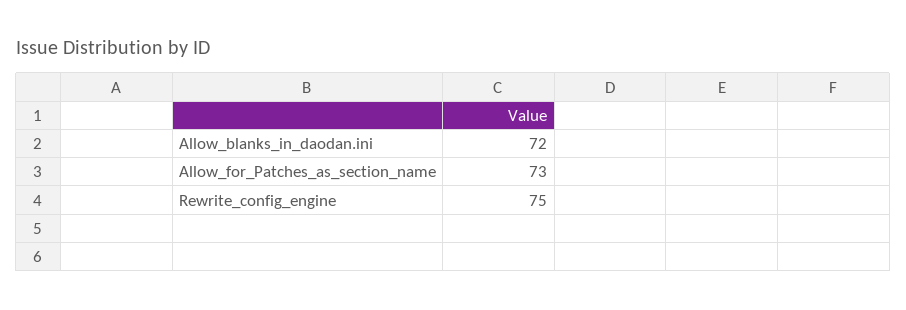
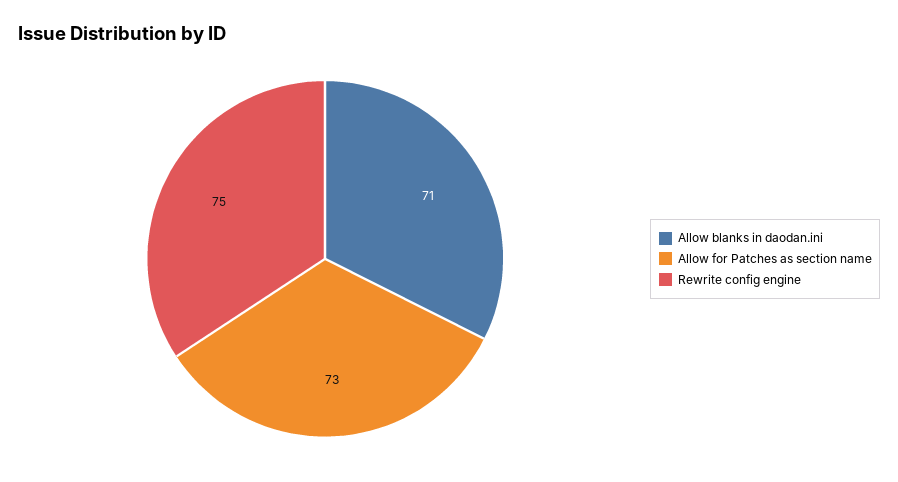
Allow_blanks_in_daodan.ini: 72 -> 71

